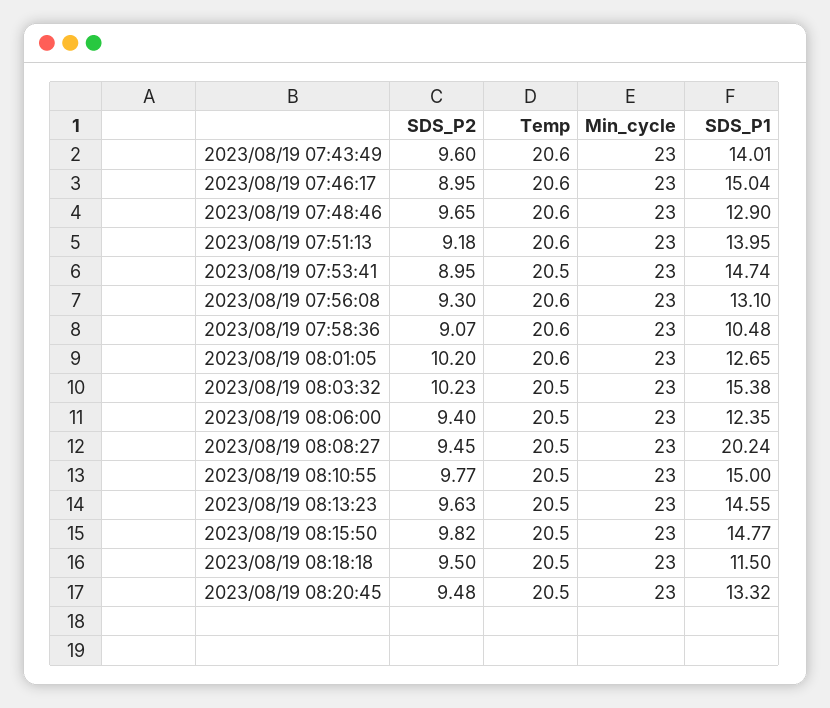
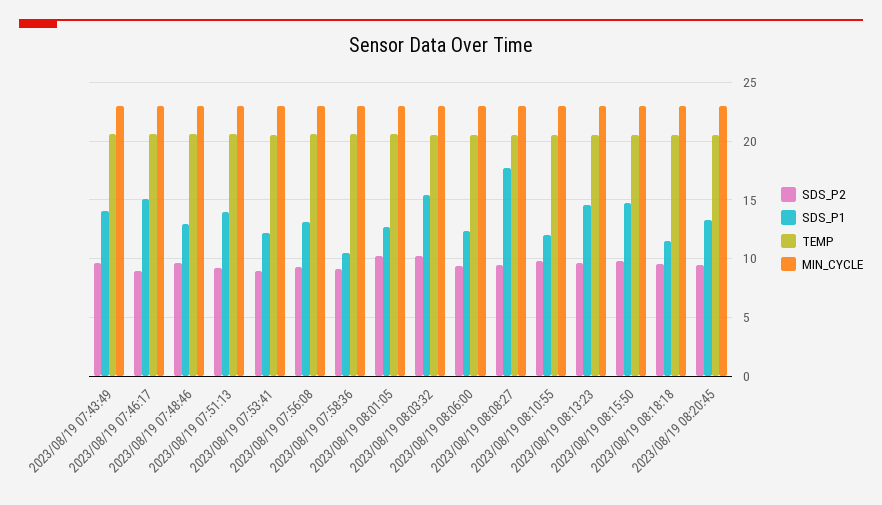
SDS_P1, 2023/08/19 07:53:41: 14.74 -> 12
SDS_P1, 2023/08/19 08:08:27: 20.24 -> 18
SDS_P1, 2023/08/19 08:10:55: 15 -> 12

